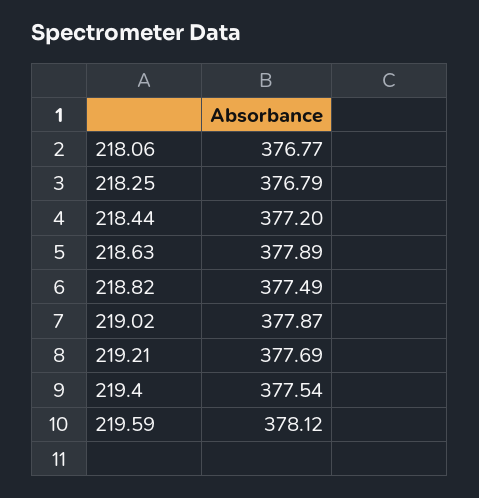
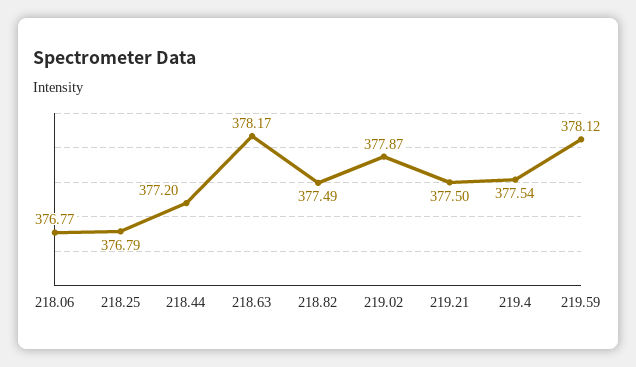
218.63: 377.89 -> 378.17
219.21: 377.69 -> 377.5

